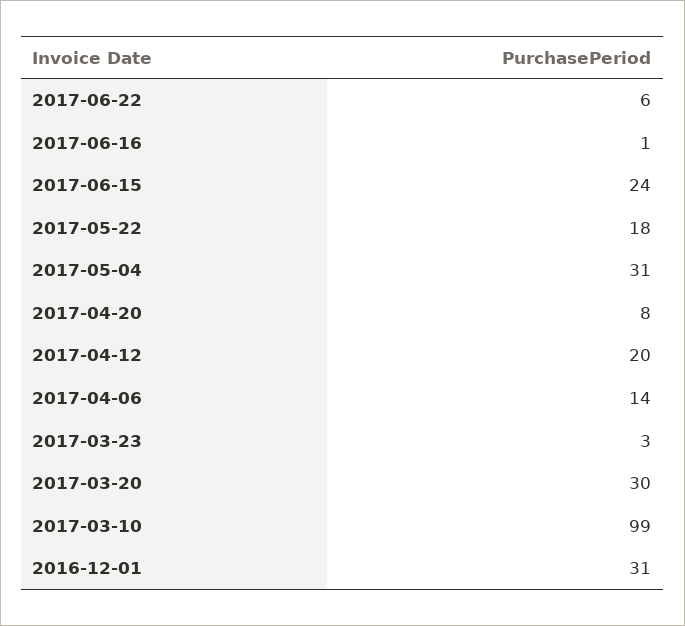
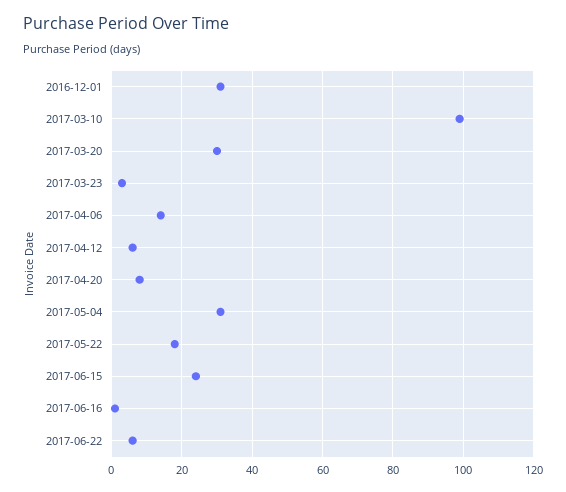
2017-04-12: 20 -> 5

